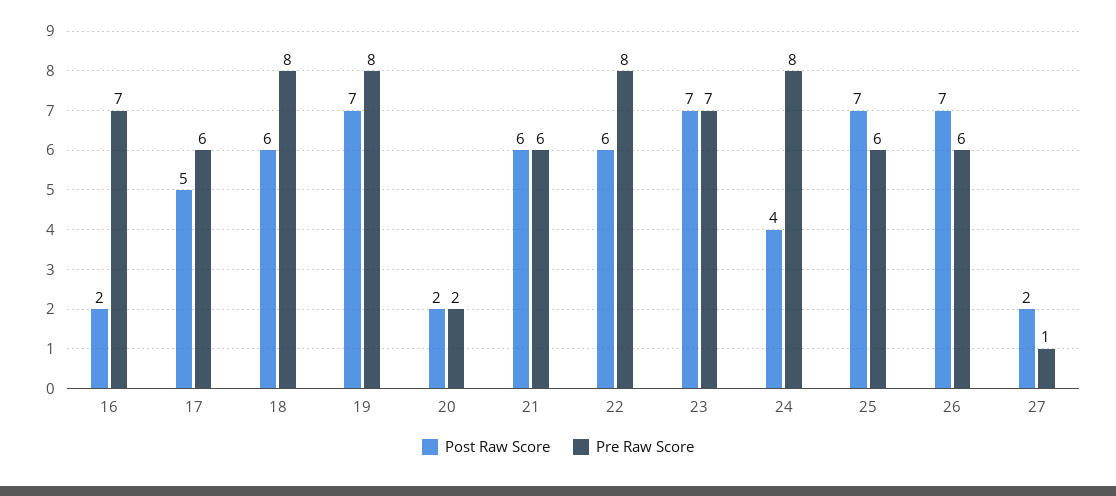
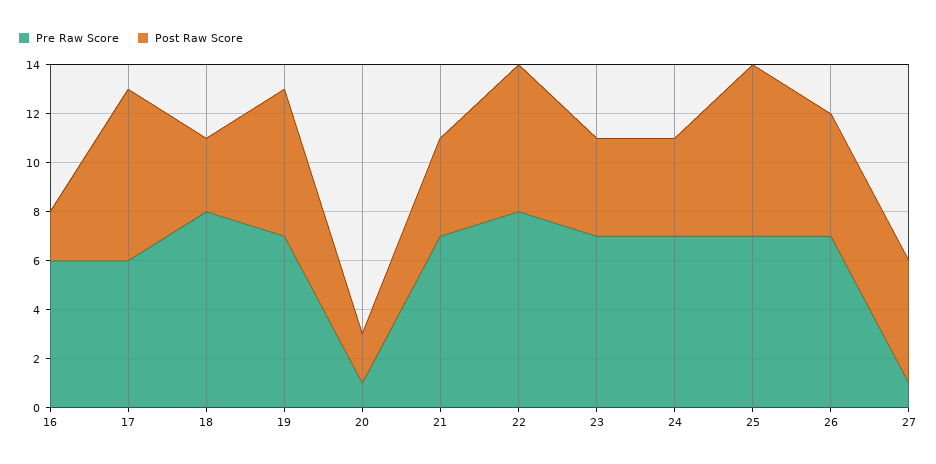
Pre Raw Score, 16: 7 -> 6
Post Raw Score, 17: 5 -> 7
Post Raw Score, 18: 6 -> 3
Post Raw Score, 19: 7 -> 6
Pre Raw Score, 19: 8 -> 7
Pre Raw Score, 20: 2 -> 1
Post Raw Score, 21: 6 -> 4
Pre Raw Score, 21: 6 -> 7
Post Raw Score, 23: 7 -> 4
Pre Raw Score, 24: 8 -> 7
Pre Raw Score, 25: 6 -> 7
Post Raw Score, 26: 7 -> 5
Pre Raw Score, 26: 6 -> 7
Post Raw Score, 27: 2 -> 5

